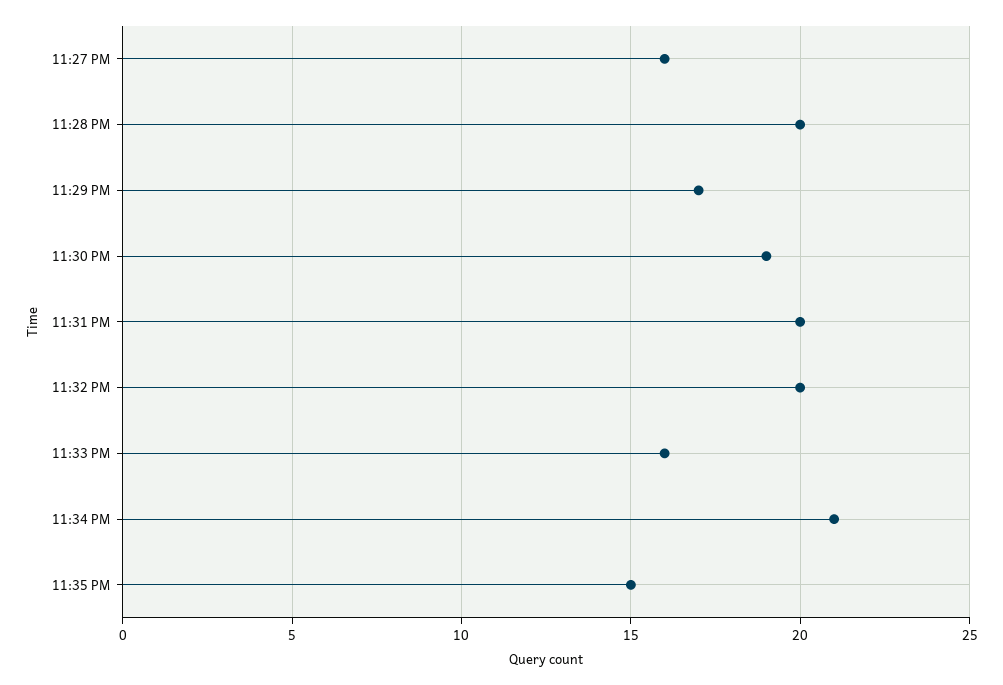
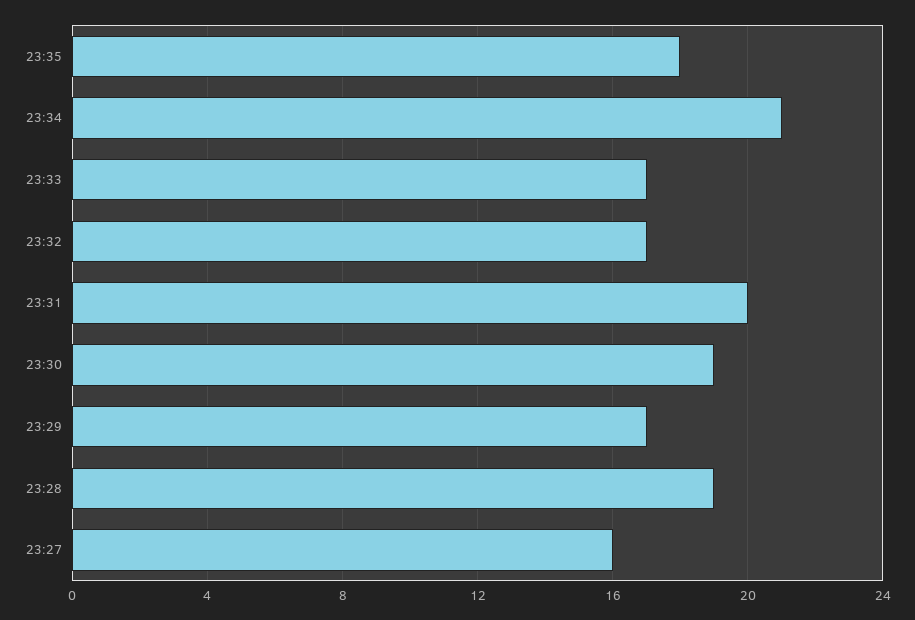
11:28 PM: 20 -> 19
11:32 PM: 20 -> 17
11:33 PM: 16 -> 17
11:35 PM: 15 -> 18

